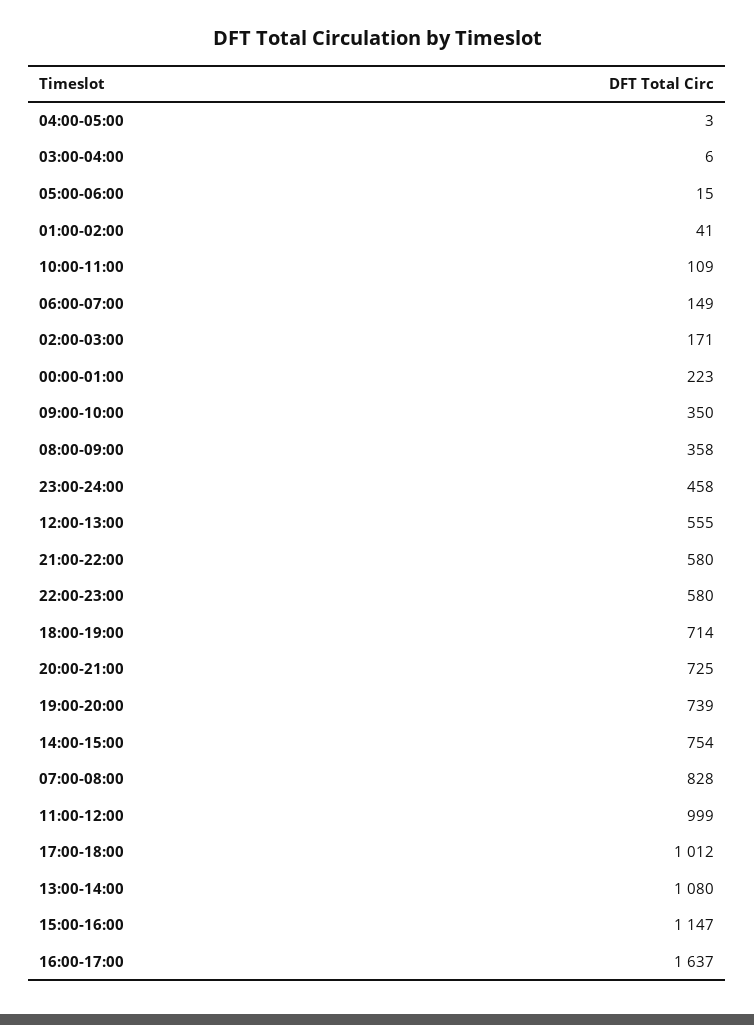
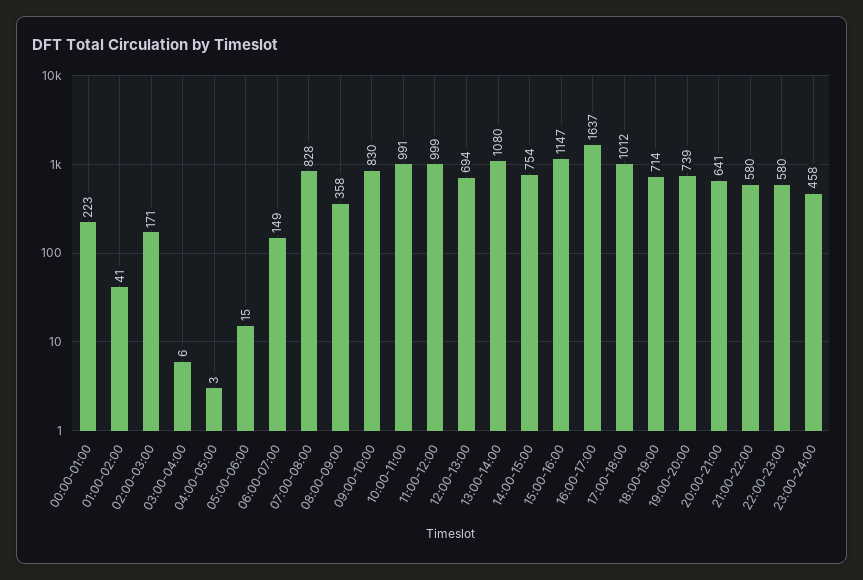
10:00-11:00: 109 -> 991
09:00-10:00: 350 -> 830
12:00-13:00: 555 -> 694
20:00-21:00: 725 -> 641

